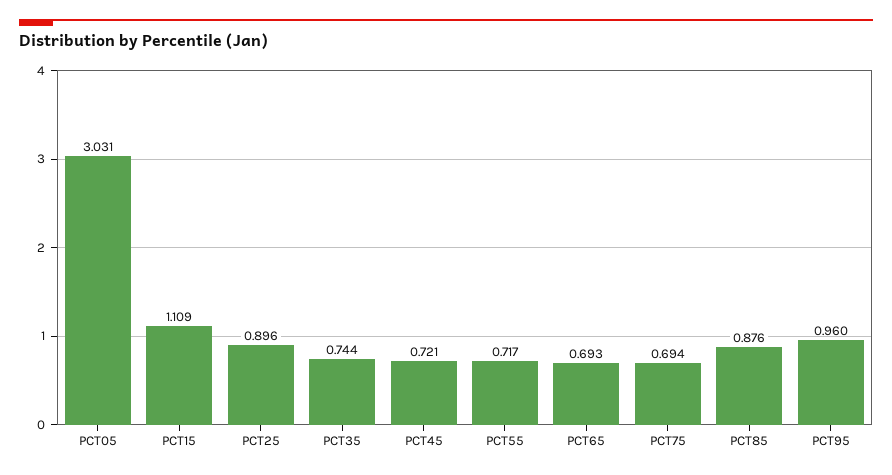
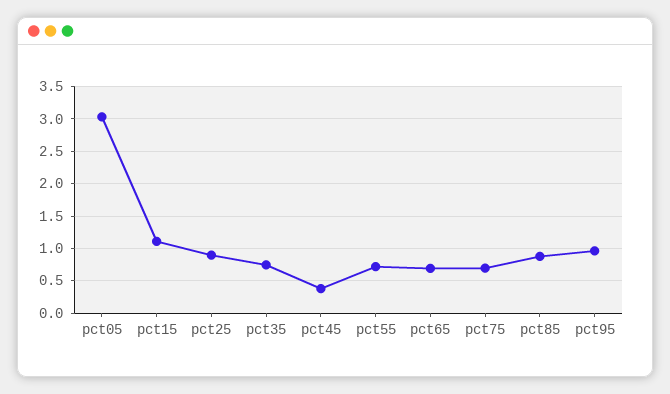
PCT45: 0.721 -> 0.4

